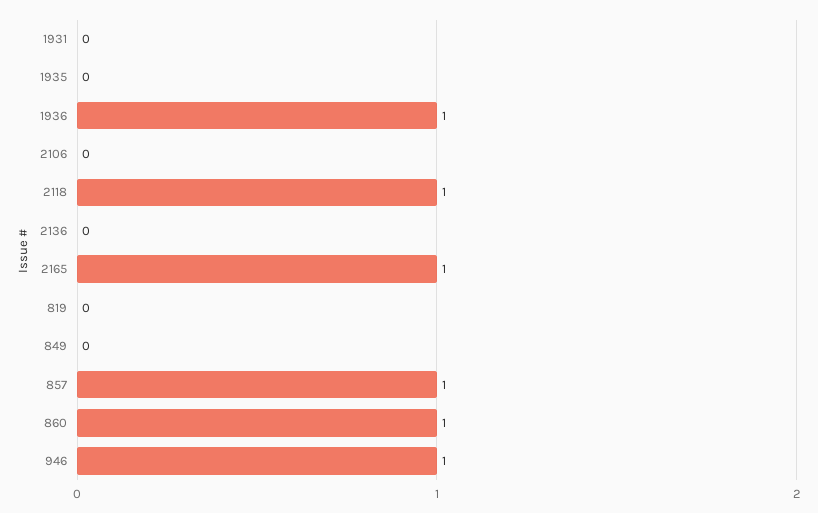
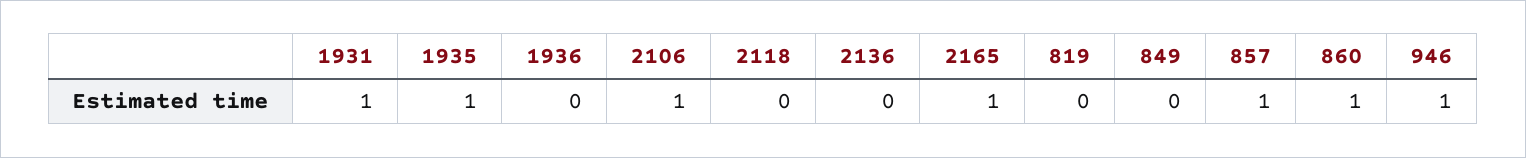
1931: 0 -> 1
1935: 0 -> 1
1936: 1 -> 0
2106: 0 -> 1
2118: 1 -> 0

